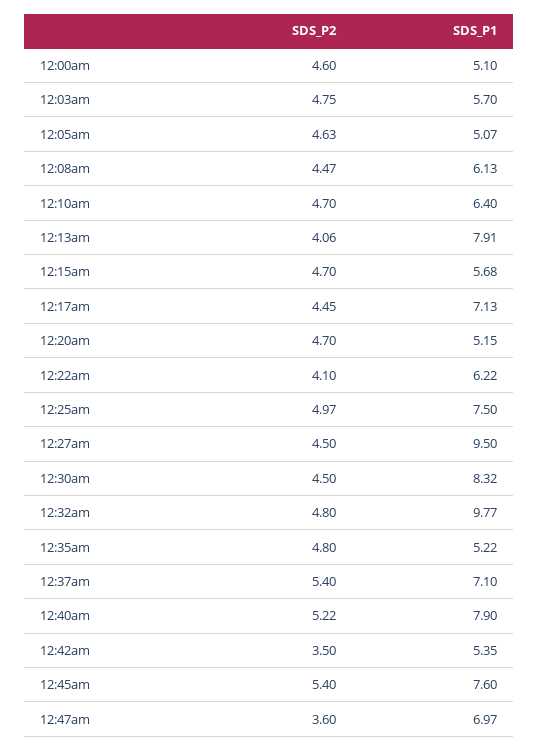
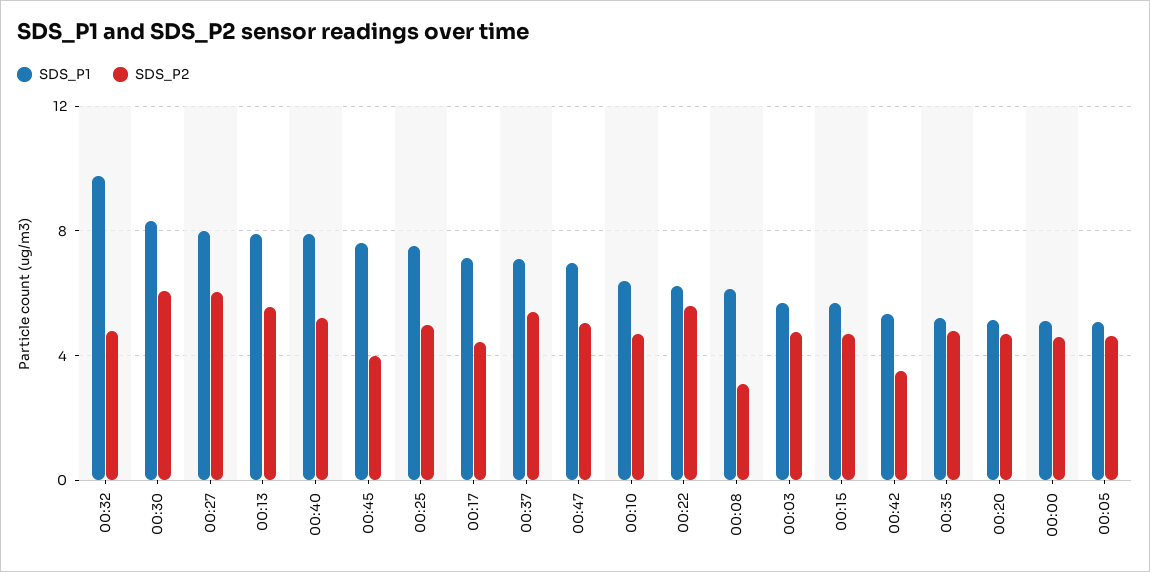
SDS_P2, 12:08am: 4.47 -> 3
SDS_P2, 12:13am: 4.06 -> 5.5
SDS_P2, 12:22am: 4.1 -> 5.5
SDS_P2, 12:27am: 4.5 -> 6
SDS_P1, 12:27am: 9.5 -> 8
SDS_P2, 12:30am: 4.5 -> 6
SDS_P2, 12:45am: 5.4 -> 4
SDS_P2, 12:47am: 3.6 -> 5

